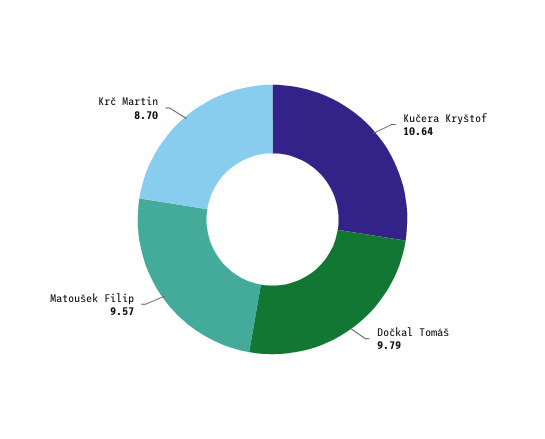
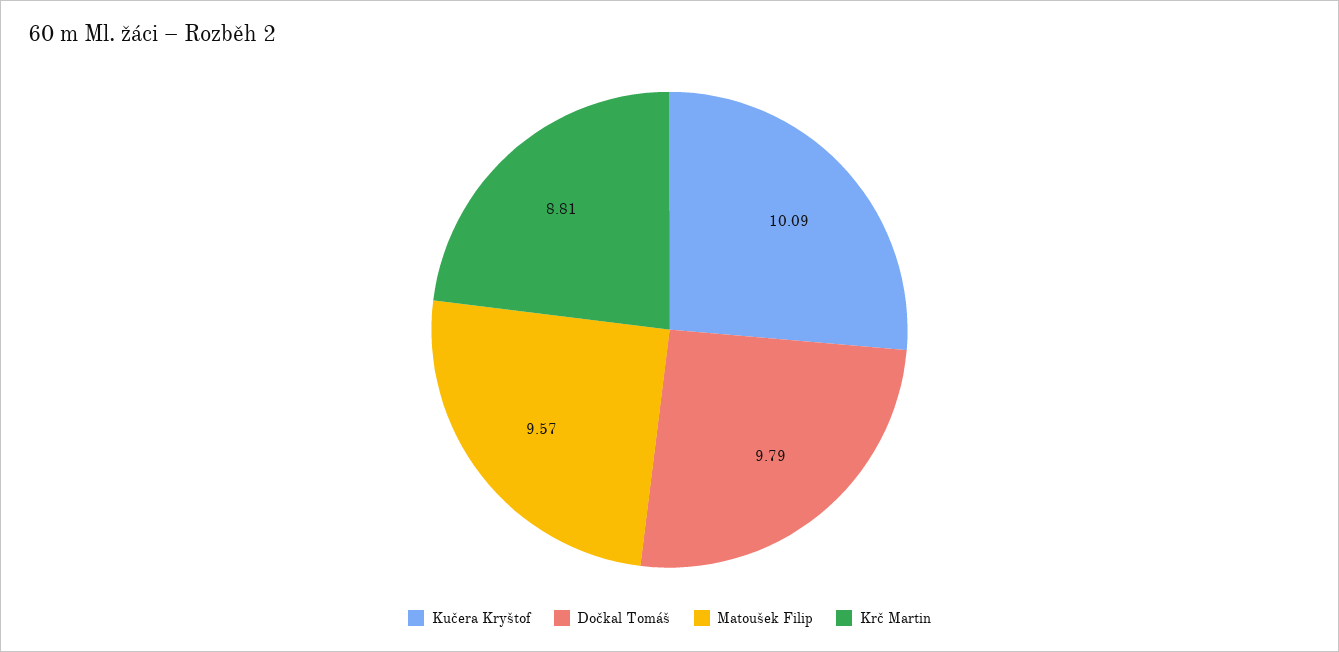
Kučera Kryštof: 10.64 -> 10.09
Krč Martin: 8.7 -> 8.81

